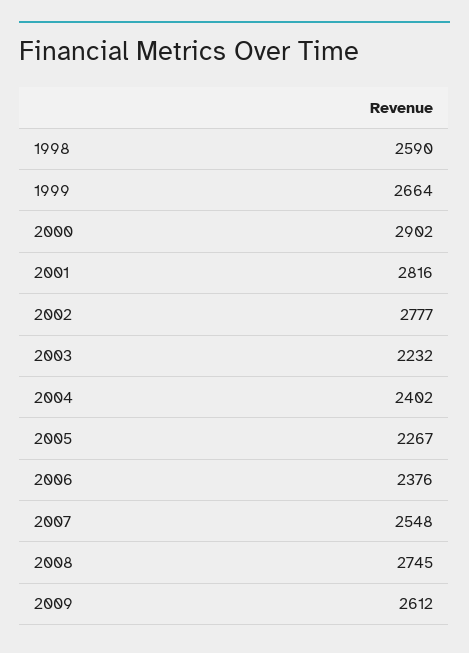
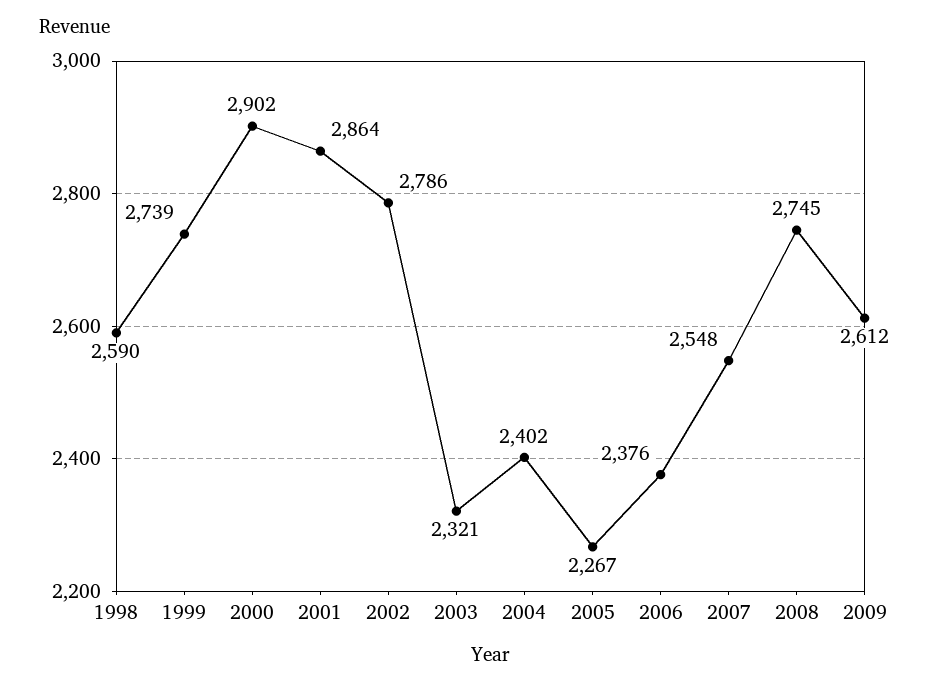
1999: 2664 -> 2739
2001: 2816 -> 2864
2002: 2777 -> 2786
2003: 2232 -> 2321

